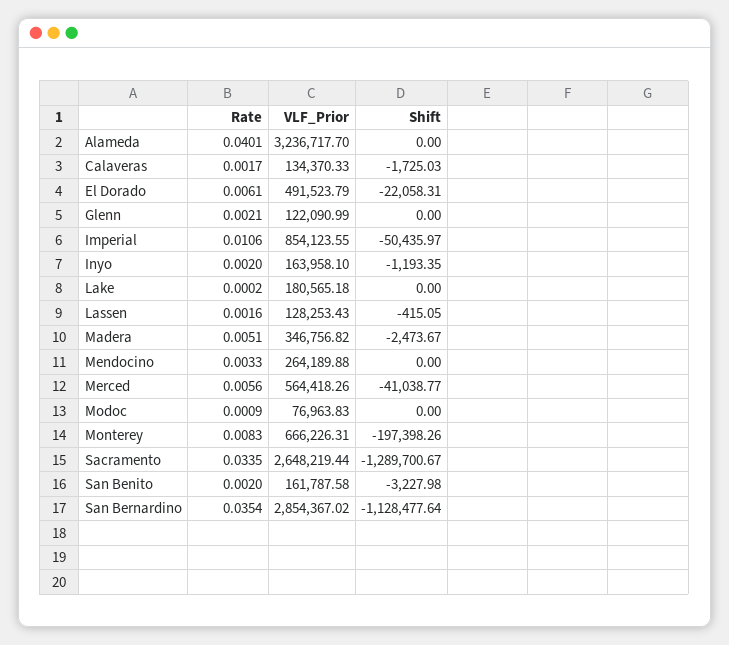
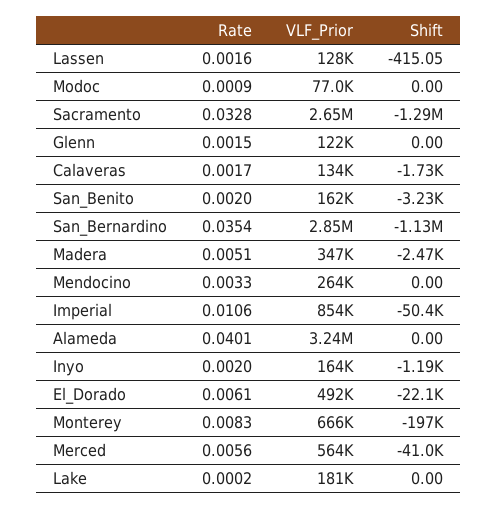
Rate, Glenn: 0.0021 -> 0.0015
Rate, Sacramento: 0.0335 -> 0.0328

